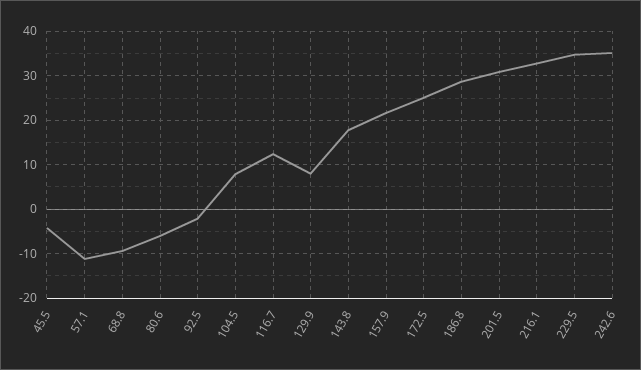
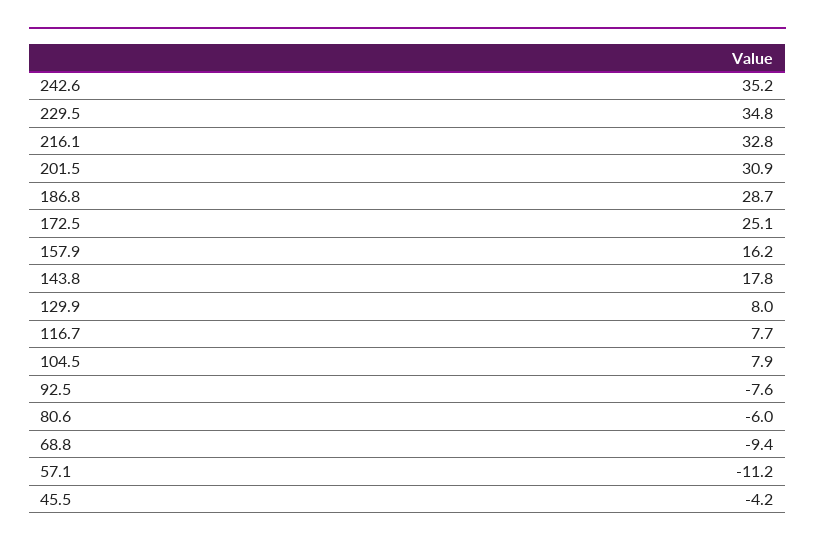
92.5: -2 -> -7.6
116.7: 12 -> 7.7
157.9: 22 -> 16.2

